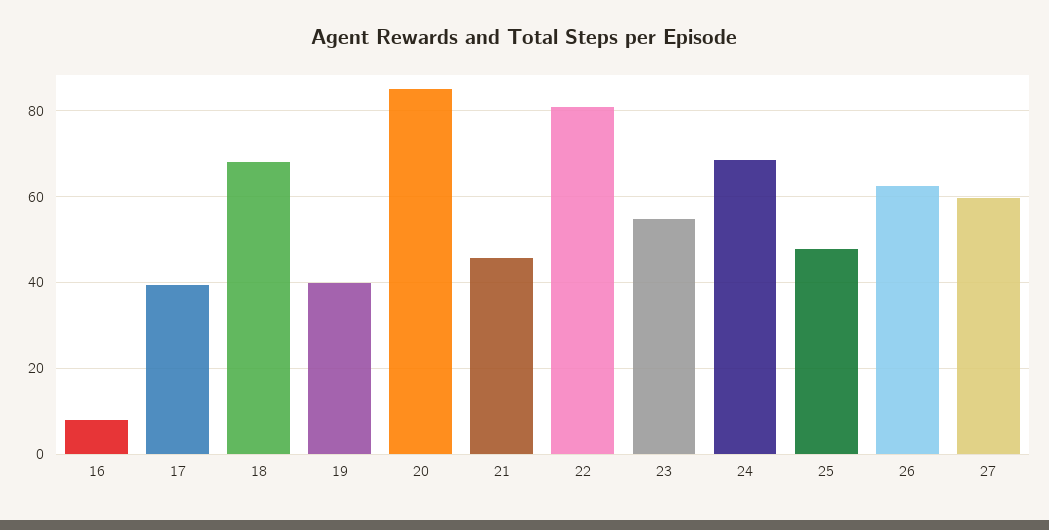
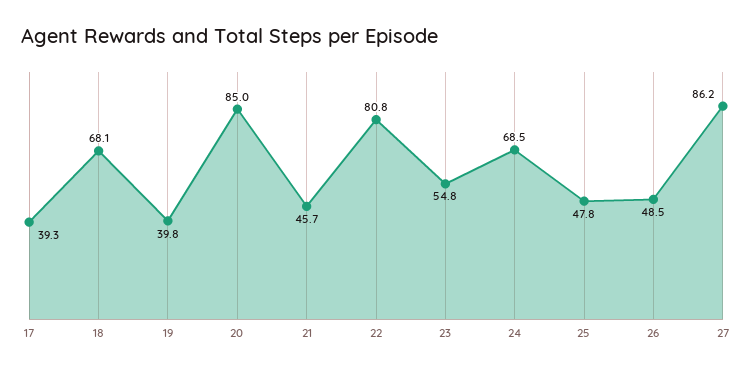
16: 8 -> none
26: 62 -> 48.5
27: 60 -> 86.2

